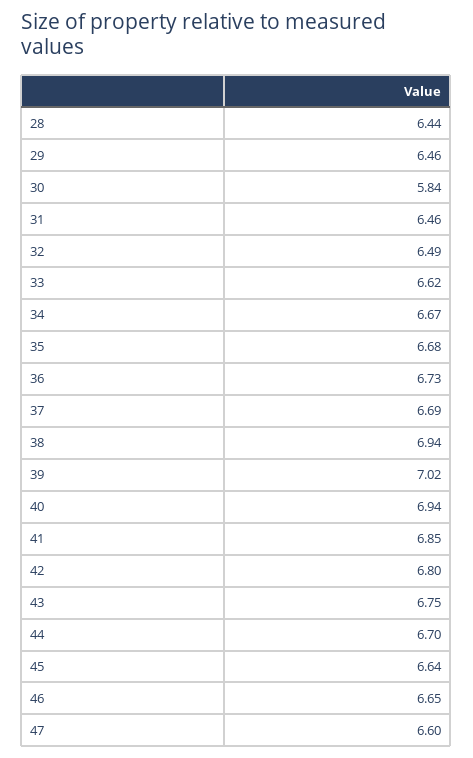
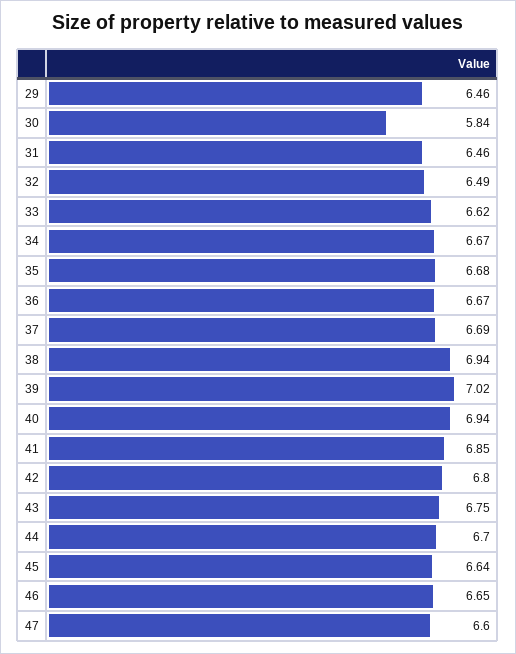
28: 6.44 -> none
36: 6.73 -> 6.67

